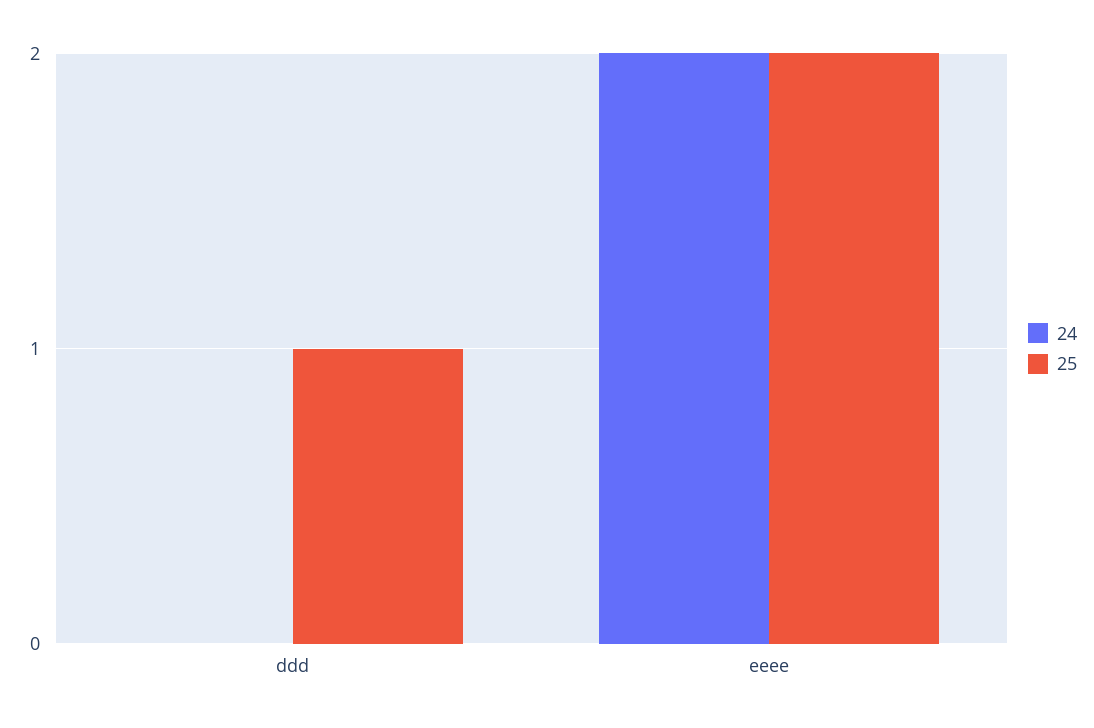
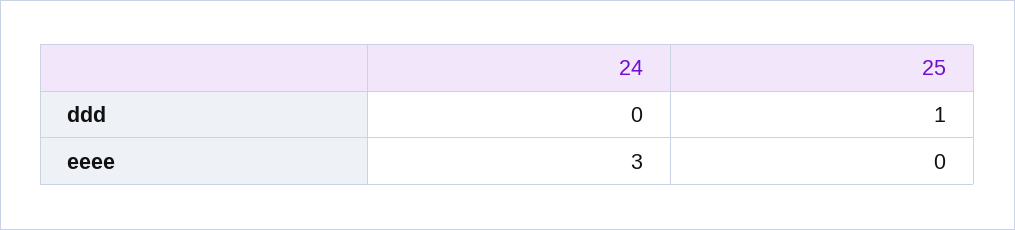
24, eeee: 2 -> 3
25, eeee: 2 -> 0

